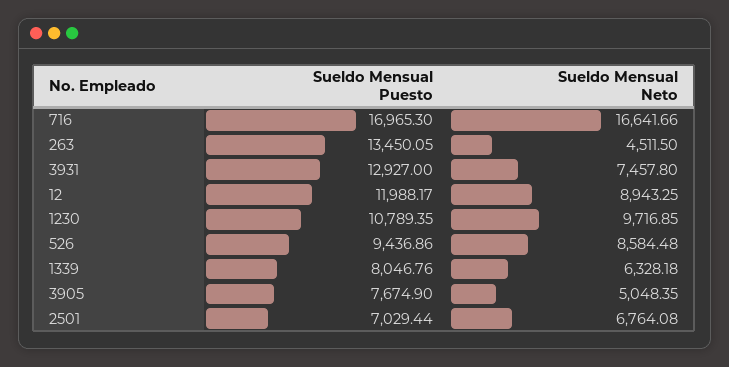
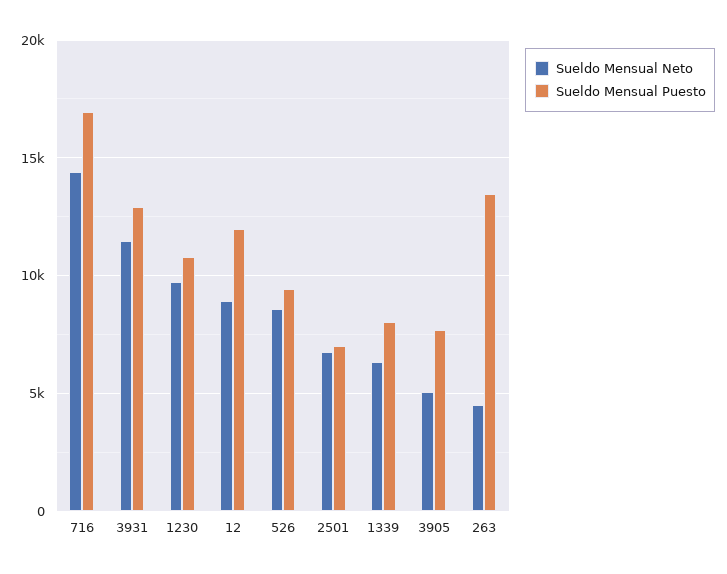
Sueldo Mensual Neto, 716: 16641.66 -> 14500
Sueldo Mensual Neto, 3931: 7457.8 -> 11500

